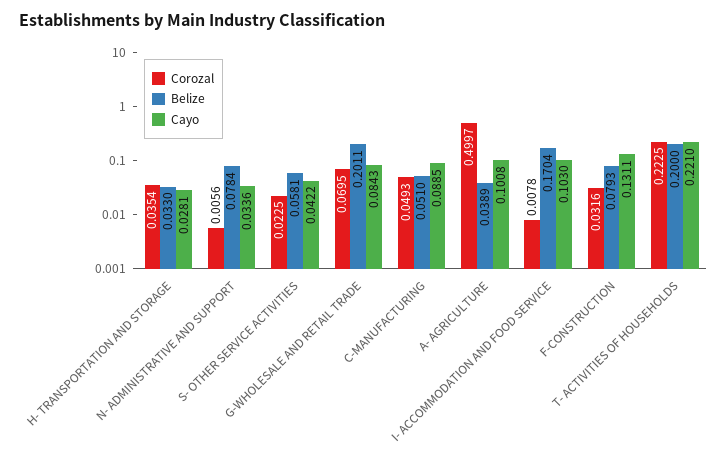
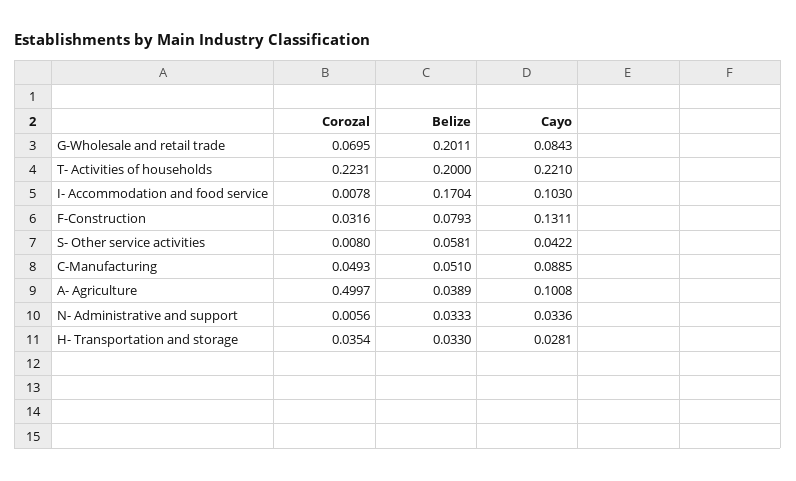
Belize, N- ADMINISTRATIVE AND SUPPORT: 0.0784 -> 0.0333
Corozal, S- OTHER SERVICE ACTIVITIES: 0.0225 -> 0.008
Corozal, T- ACTIVITIES OF HOUSEHOLDS: 0.2225 -> 0.2231

